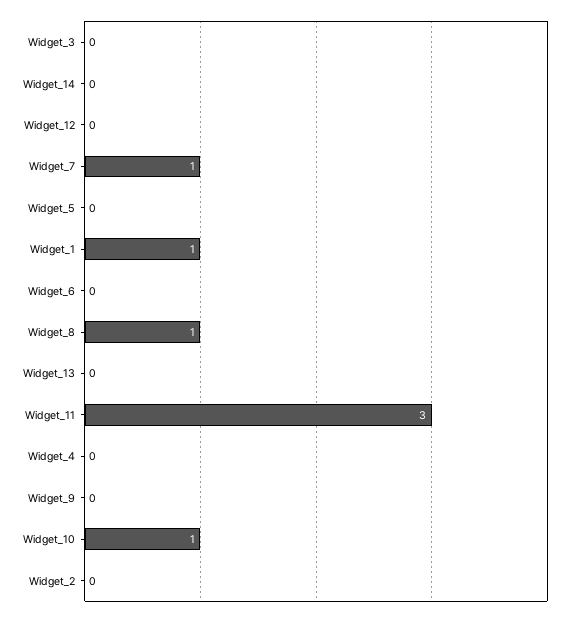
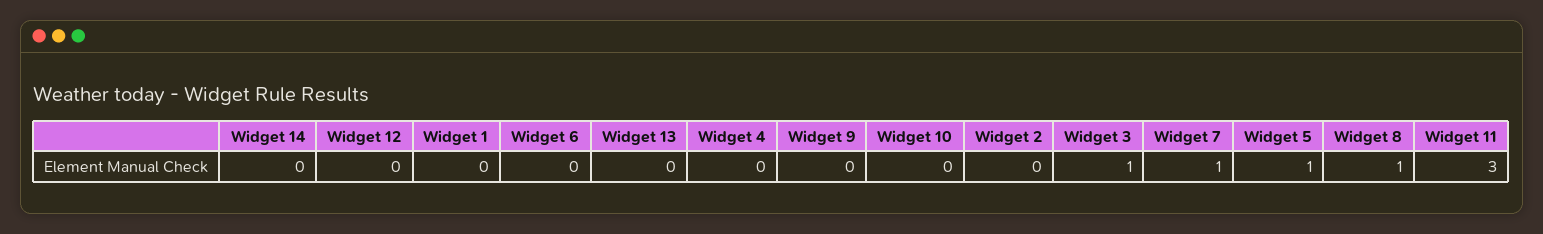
Widget_3: 0 -> 1
Widget_5: 0 -> 1
Widget_1: 1 -> 0
Widget_10: 1 -> 0

